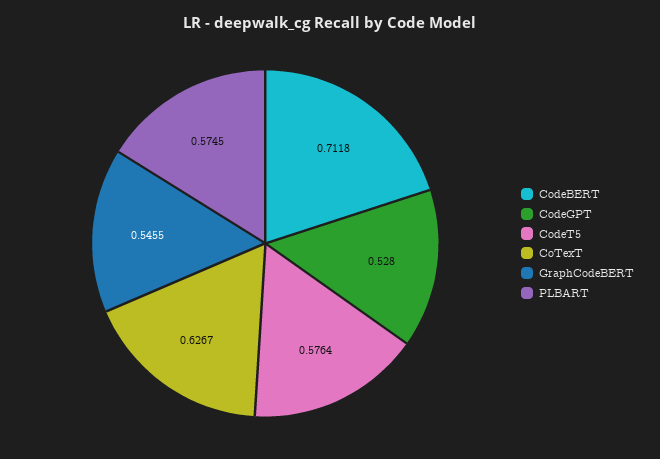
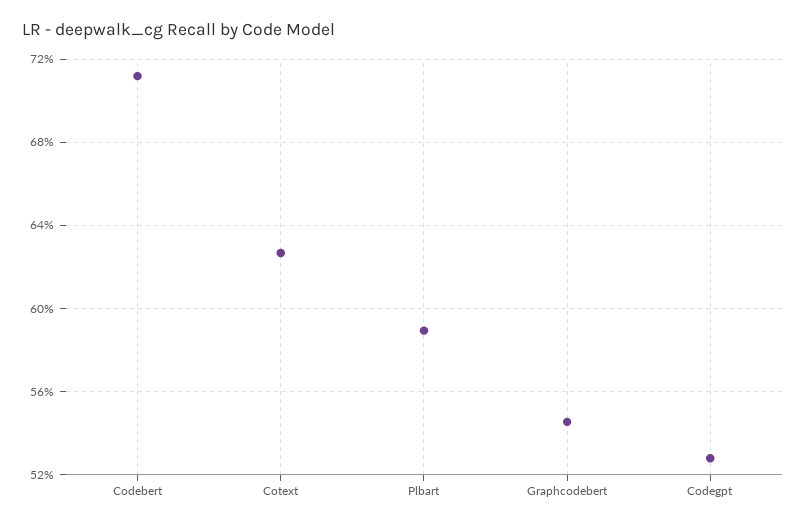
CodeT5: 0.5764 -> none
PLBART: 0.5745 -> 0.59

